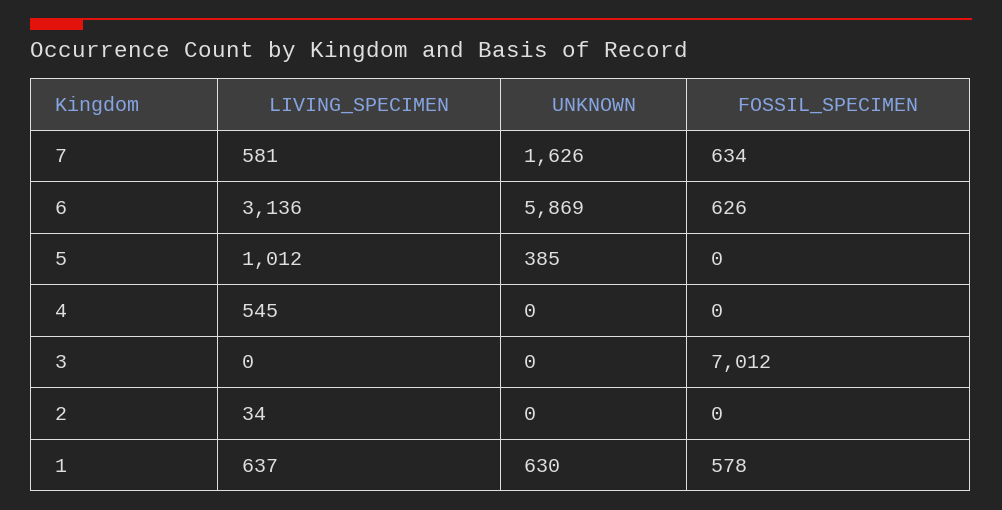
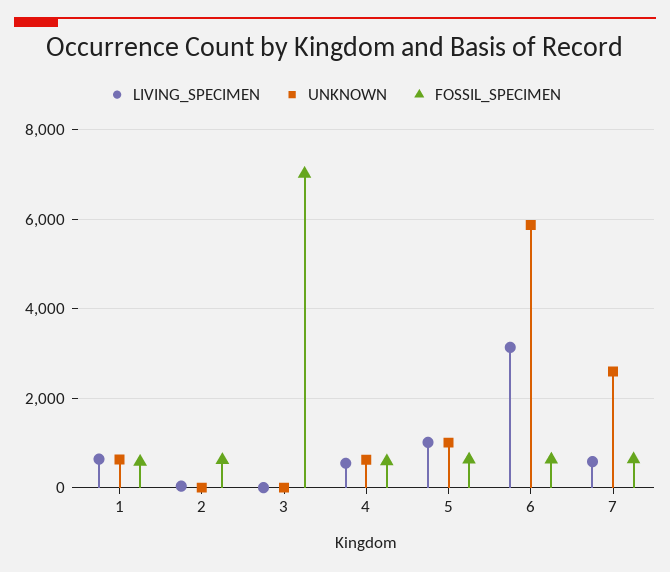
UNKNOWN, 7: 1626 -> 2600
UNKNOWN, 5: 385 -> 1000
FOSSIL_SPECIMEN, 5: 0 -> 600
UNKNOWN, 4: 0 -> 600
FOSSIL_SPECIMEN, 4: 0 -> 600
FOSSIL_SPECIMEN, 2: 0 -> 600

